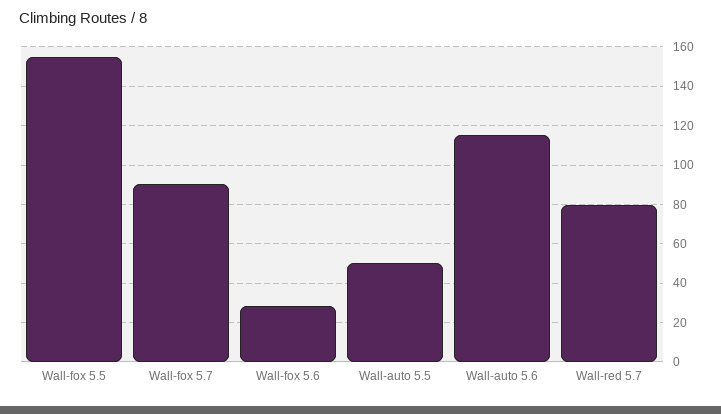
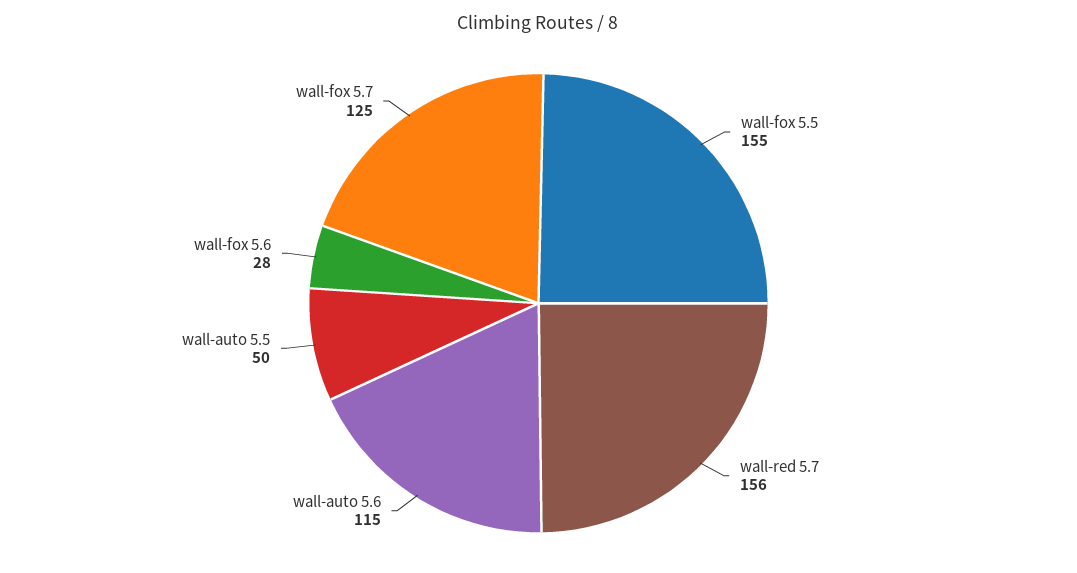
Wall-fox 5.7: 90 -> 125
Wall-red 5.7: 80 -> 156

